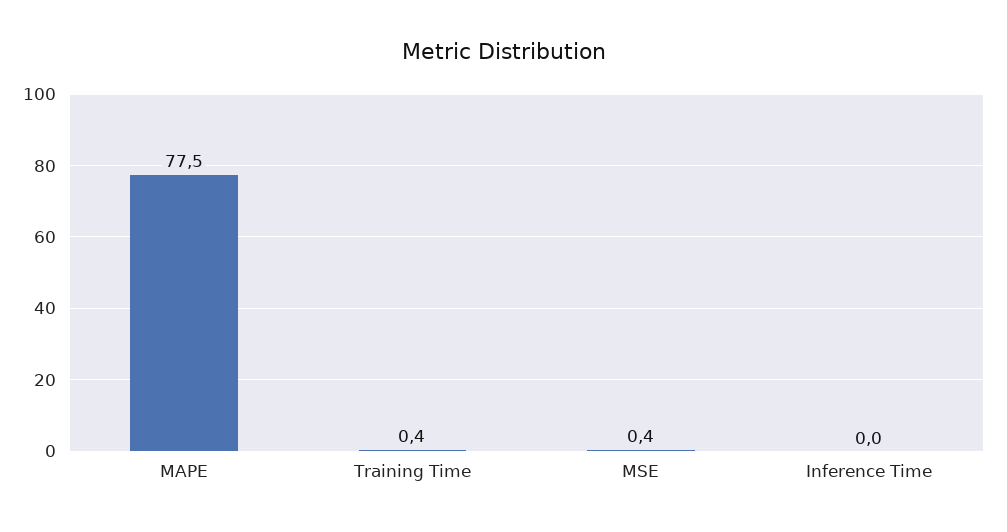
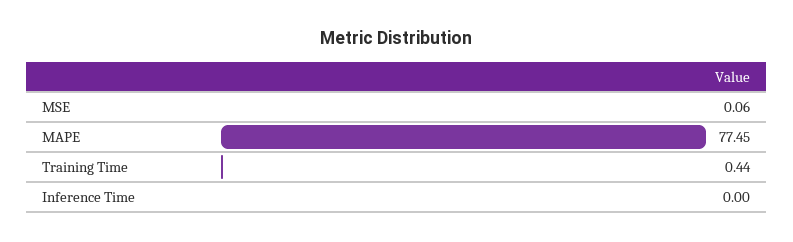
MSE: 0.4 -> 0.06

